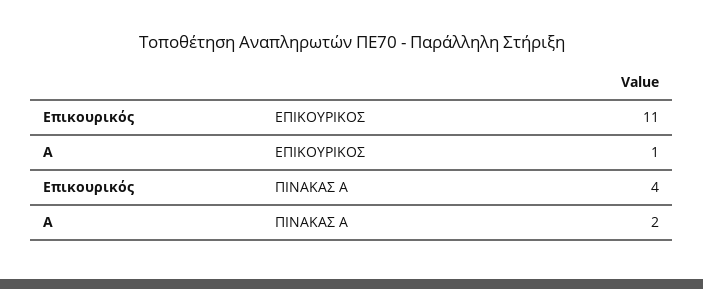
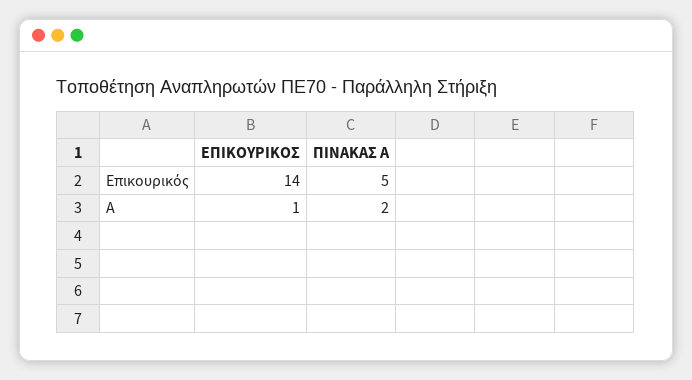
Επικουρικός, ΕΠΙΚΟΥΡΙΚΟΣ: 11 -> 14
Επικουρικός, ΠΙΝΑΚΑΣ Α: 4 -> 5

